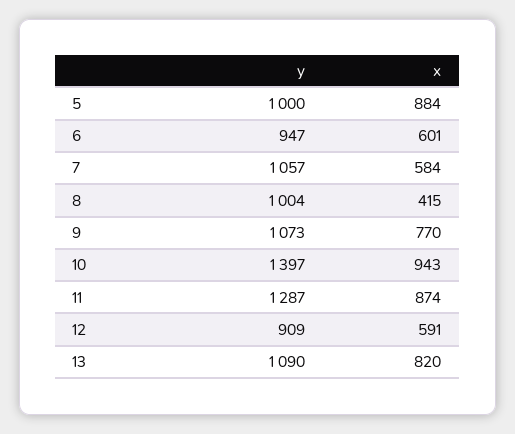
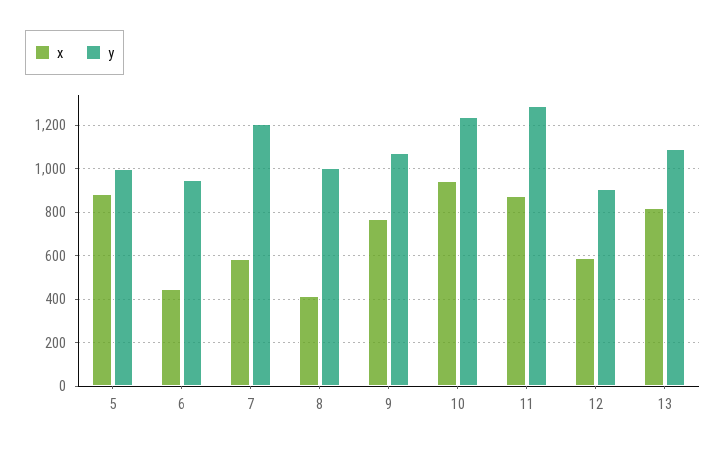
x, 6: 601 -> 450
y, 7: 1057 -> 1200
y, 10: 1397 -> 1250

